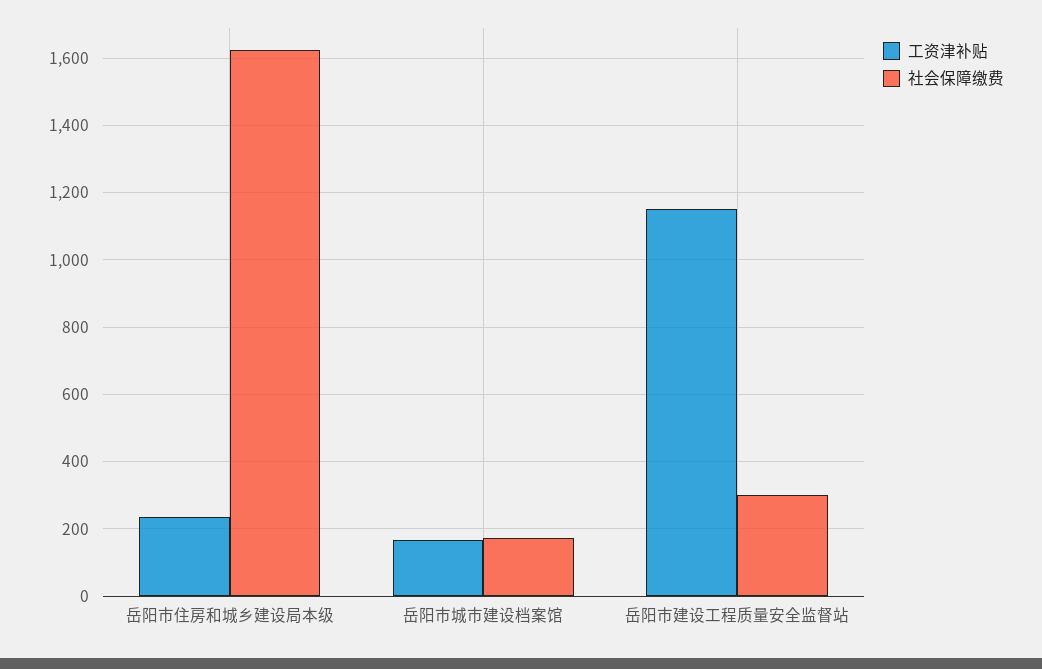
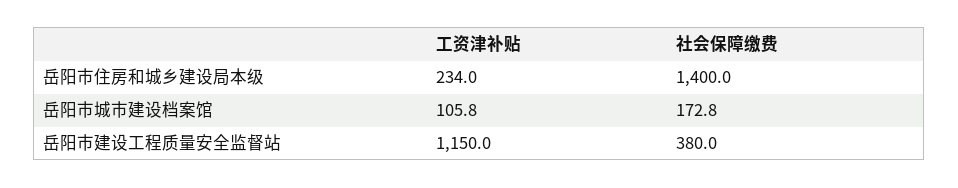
社会保障缴费, 岳阳市住房和城乡建设局本级: 1620 -> 1400
工资津补贴, 岳阳市城市建设档案馆: 160 -> 105.8
社会保障缴费, 岳阳市建设工程质量安全监督站: 300 -> 380

